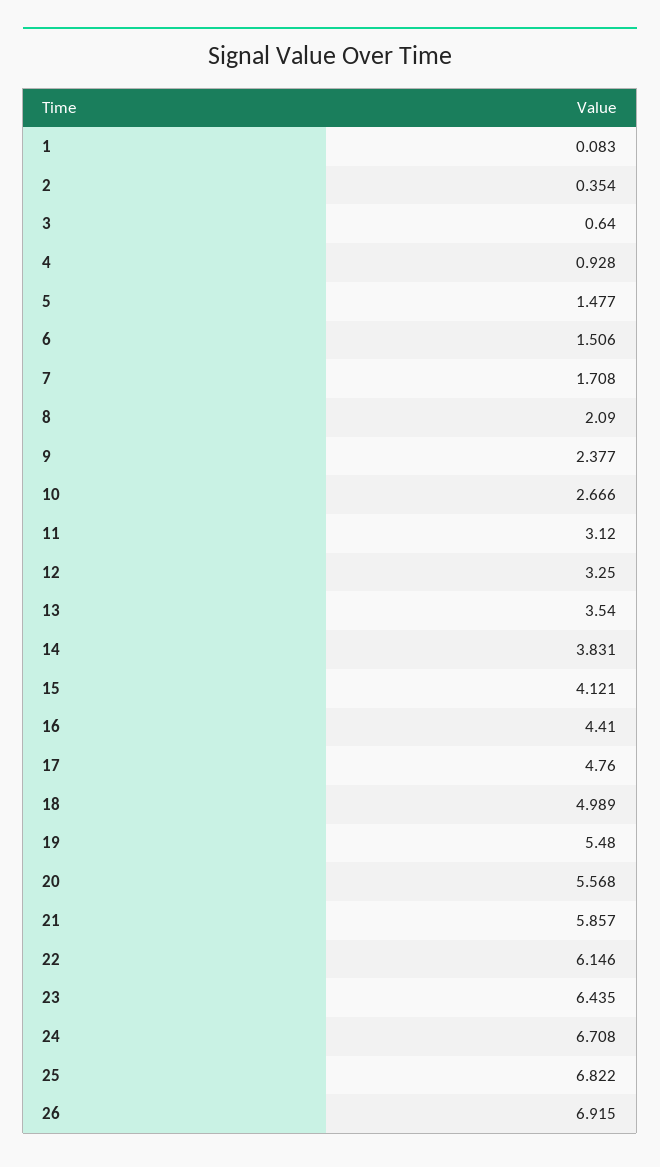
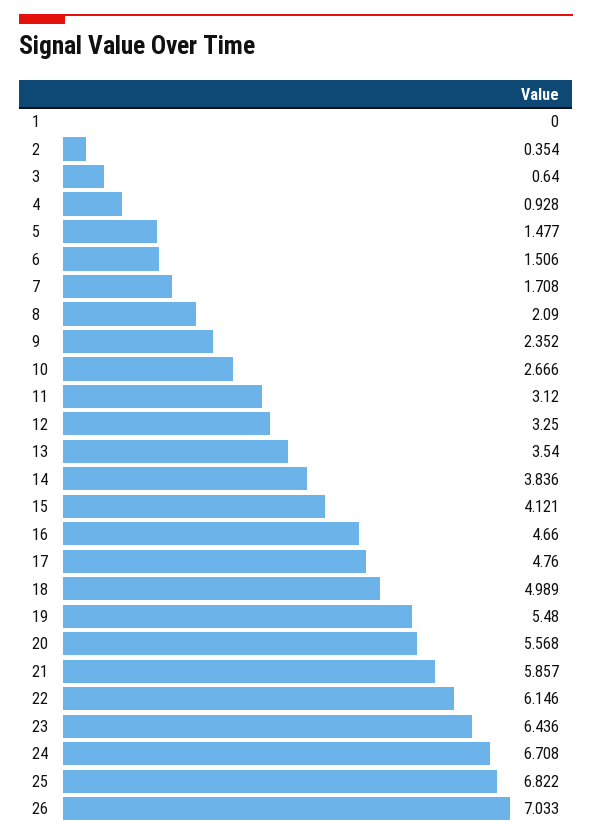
1: 0.083 -> 0
9: 2.377 -> 2.352
14: 3.831 -> 3.836
16: 4.41 -> 4.66
23: 6.435 -> 6.436
26: 6.915 -> 7.033

